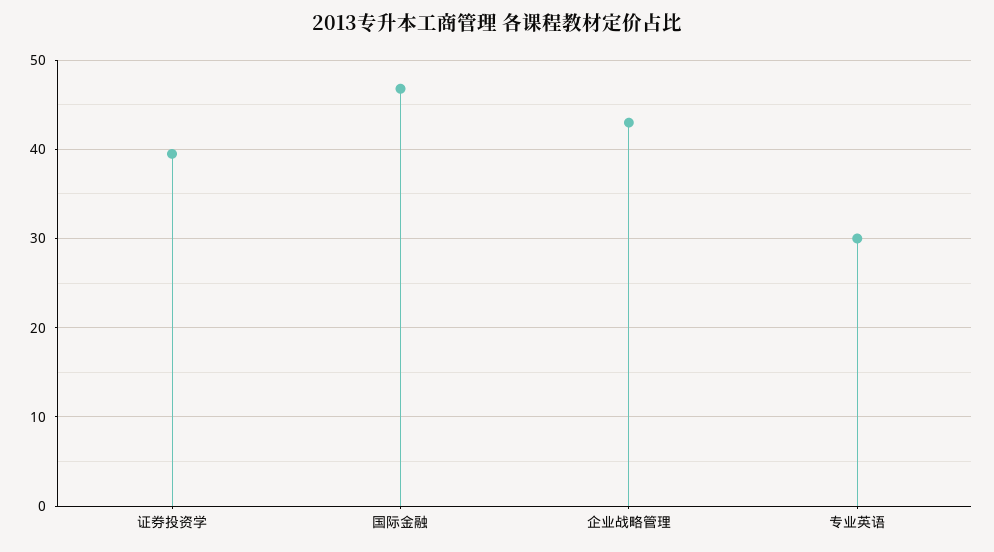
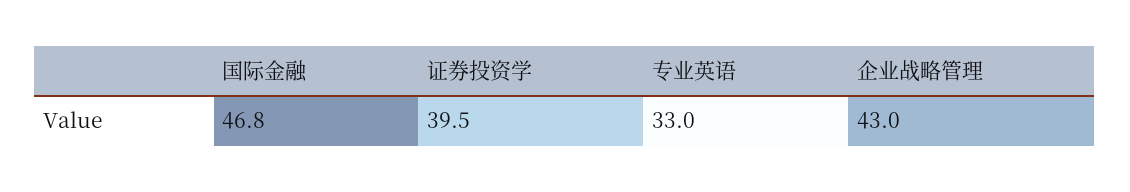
专业英语: 30 -> 33

